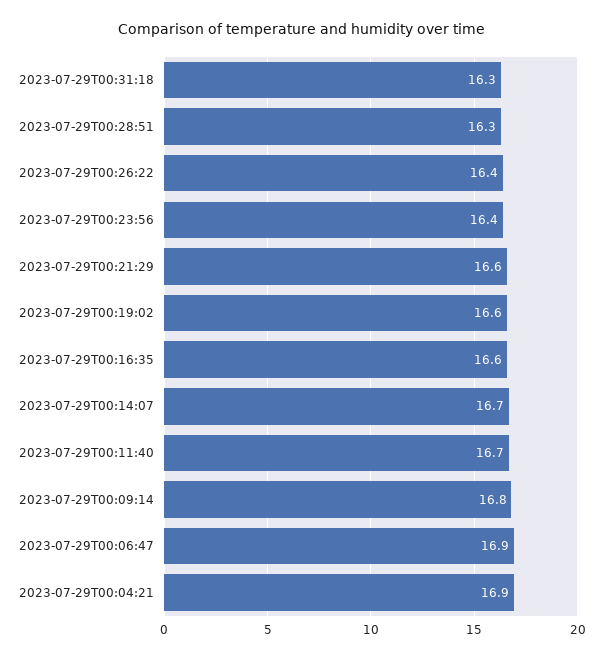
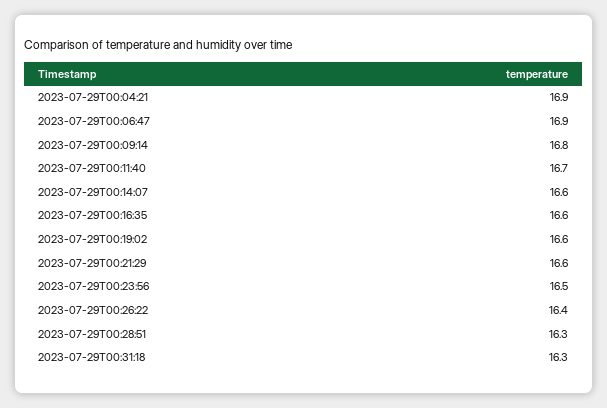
2023-07-29T00:23:56: 16.4 -> 16.5
2023-07-29T00:14:07: 16.7 -> 16.6

